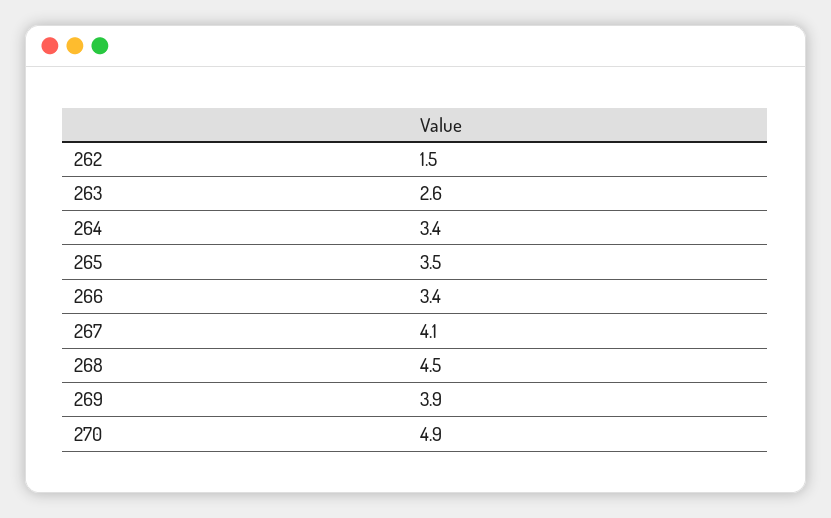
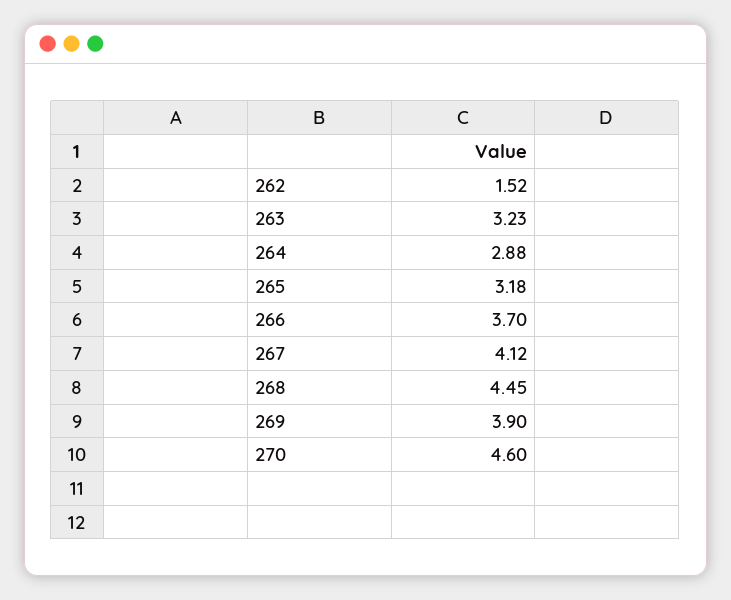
263: 2.6 -> 3.23
264: 3.4 -> 2.88
265: 3.5 -> 3.18
266: 3.4 -> 3.7
270: 4.9 -> 4.6

